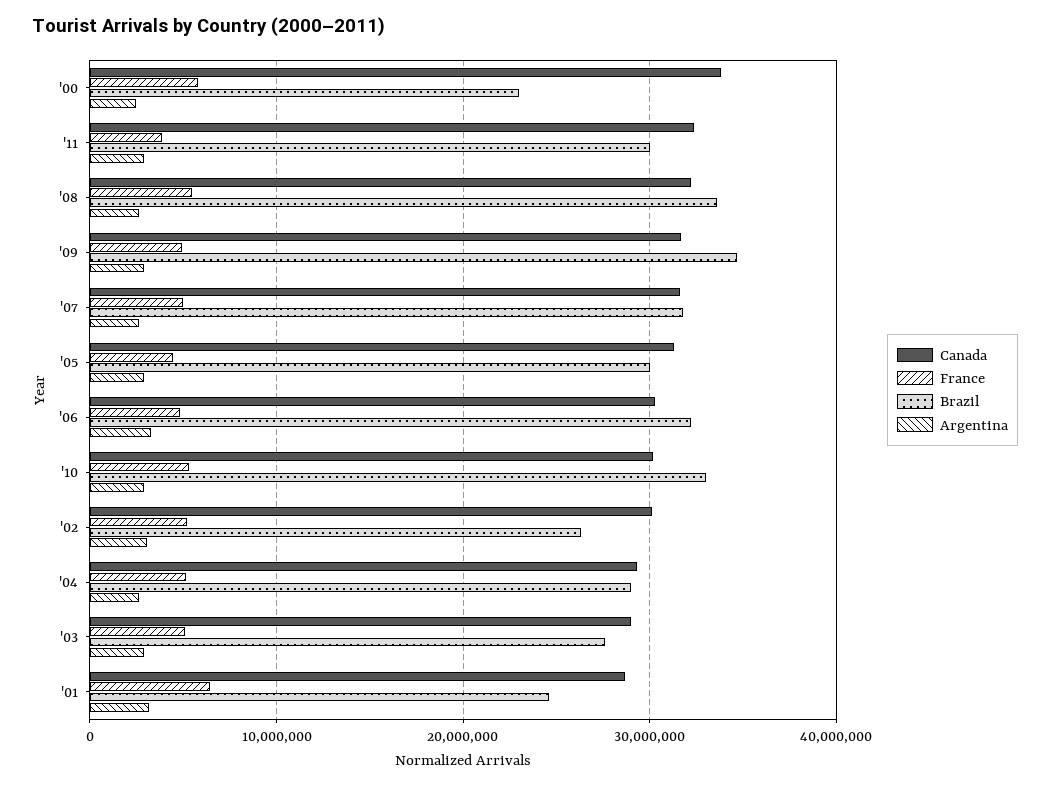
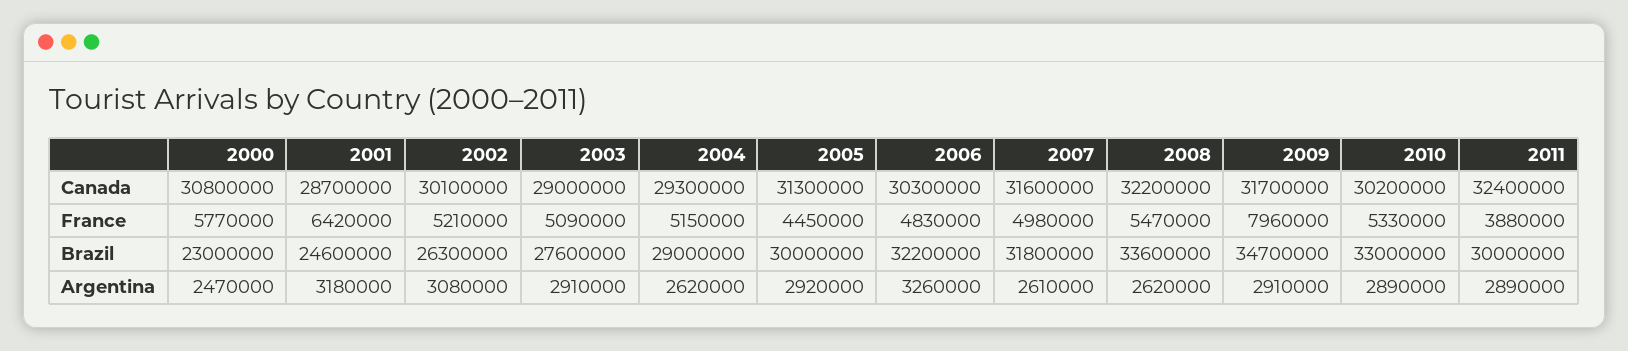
Canada, '00: 34000000 -> 30800000
France, '09: 5000000 -> 7960000

